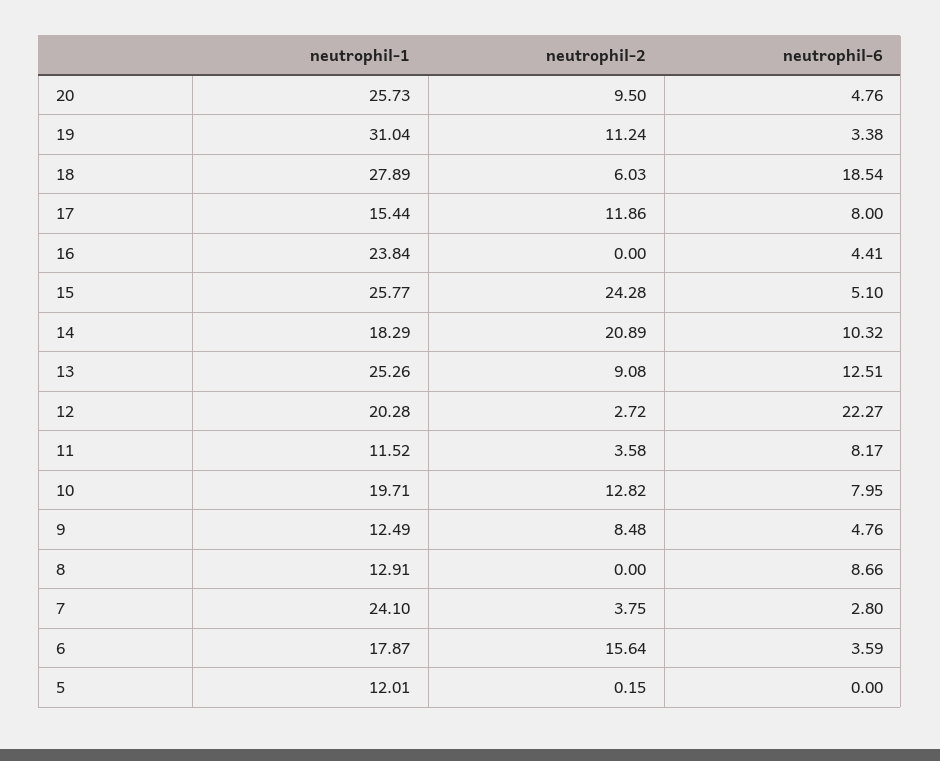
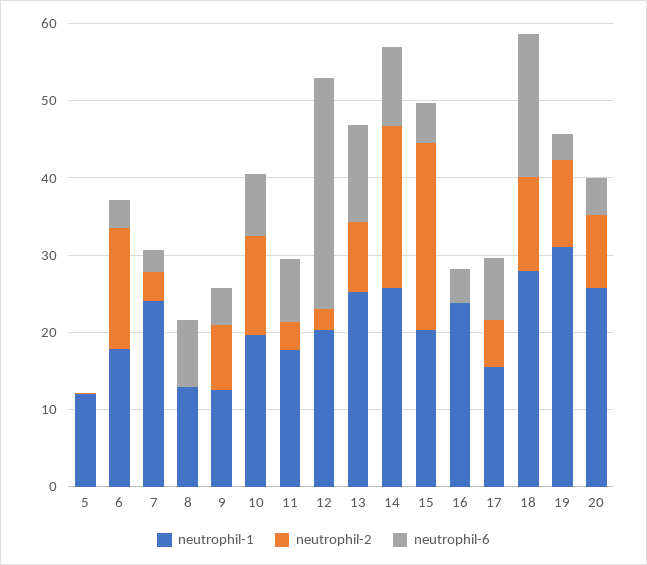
neutrophil-2, 18: 6.03 -> 12
neutrophil-2, 17: 11.86 -> 6
neutrophil-1, 15: 25.77 -> 20
neutrophil-1, 14: 18.29 -> 26
neutrophil-6, 12: 22.27 -> 30
neutrophil-1, 11: 11.52 -> 18

